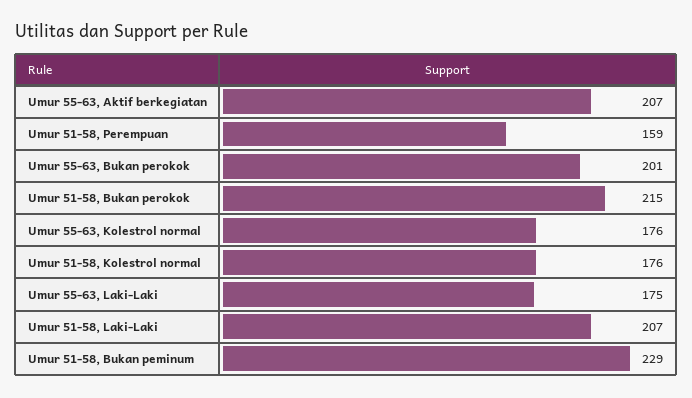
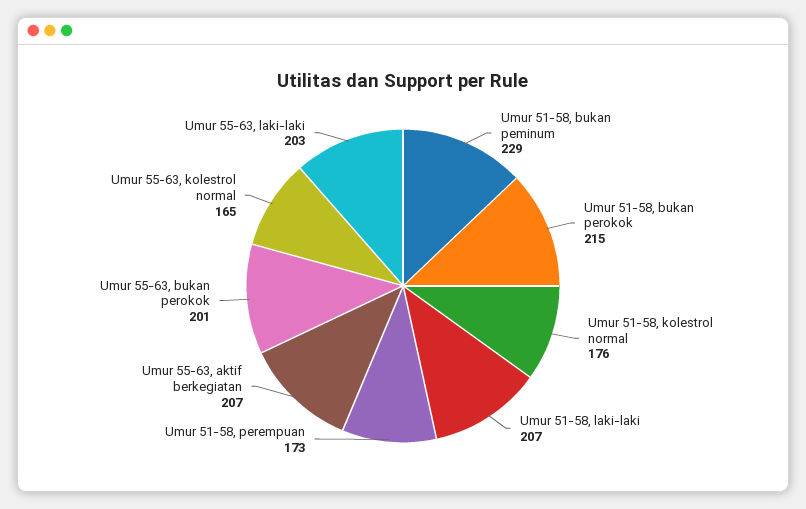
Umur 51-58, Perempuan: 159 -> 173
Umur 55-63, Kolestrol normal: 176 -> 165
Umur 55-63, Laki-Laki: 175 -> 203

